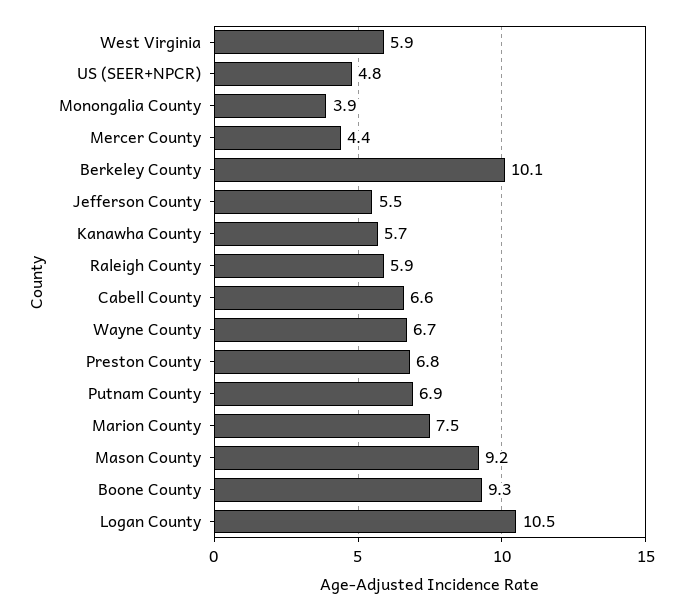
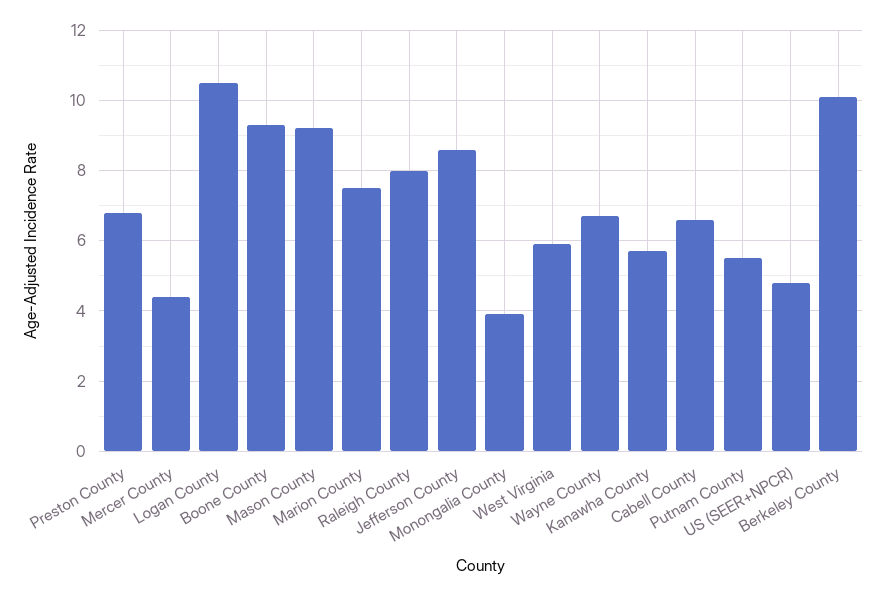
Jefferson County: 5.5 -> 8.5
Raleigh County: 5.9 -> 8
Putnam County: 6.9 -> 5.5

